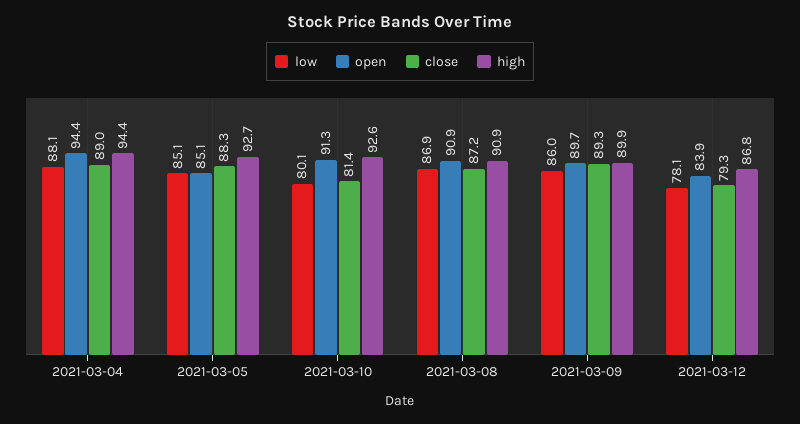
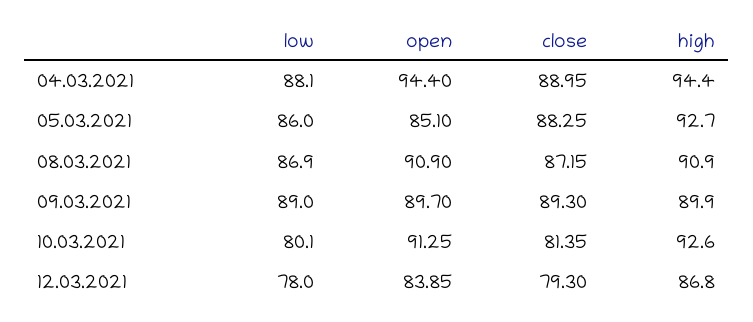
low, 2021-03-05: 85.1 -> 86
low, 2021-03-09: 86 -> 89
low, 2021-03-12: 78.1 -> 78

